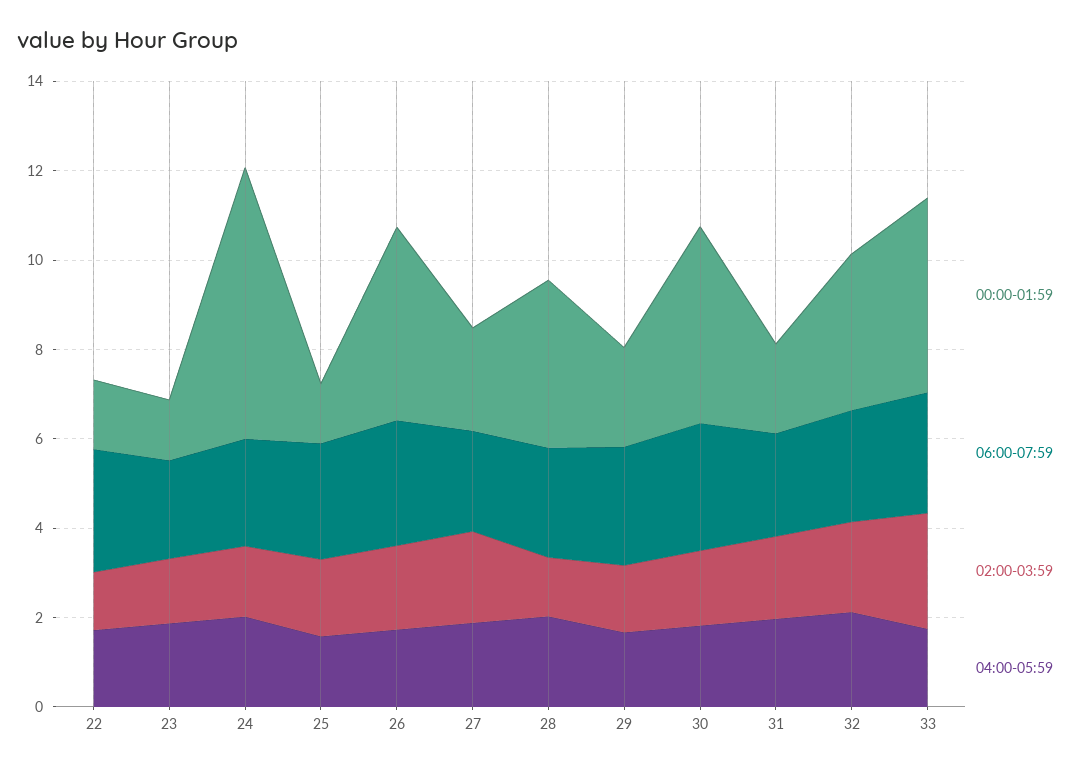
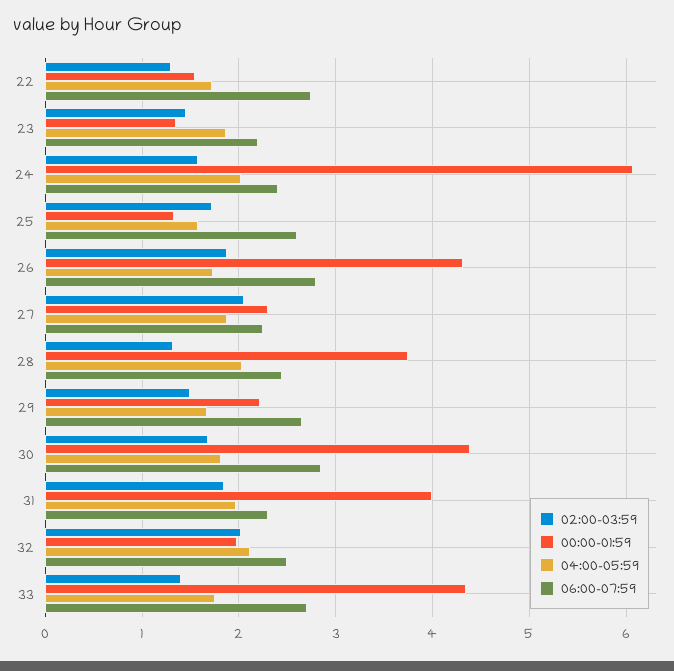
00:00-01:59, 31: 2 -> 4
00:00-01:59, 32: 3.5 -> 2
02:00-03:59, 33: 2.5 -> 1.4

